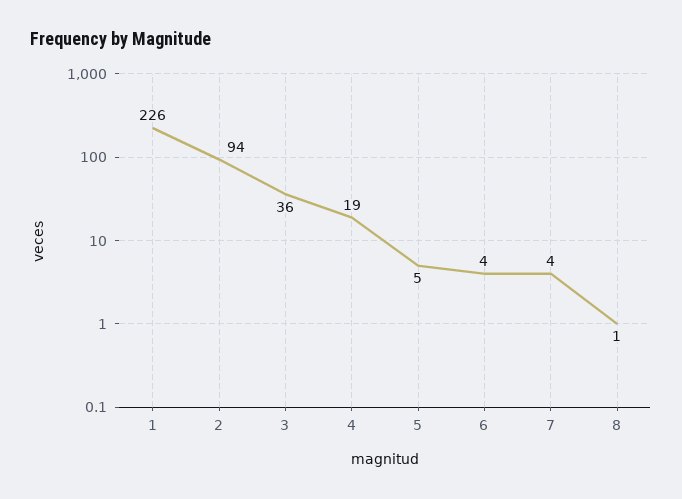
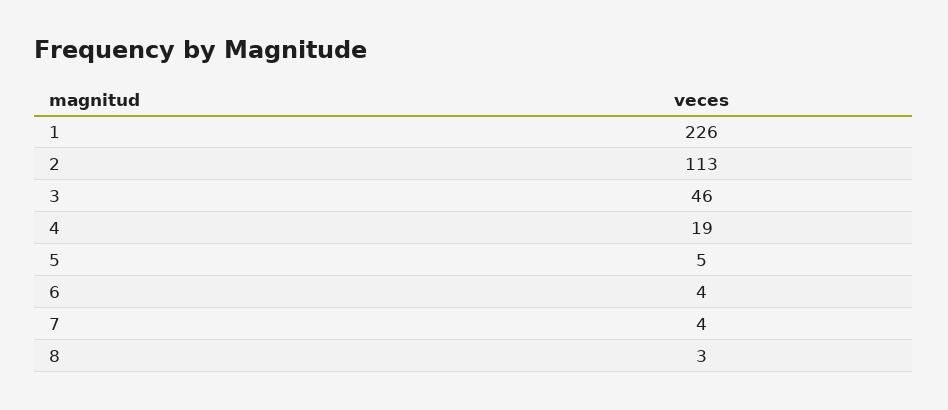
2: 94 -> 113
3: 36 -> 46
8: 1 -> 3

